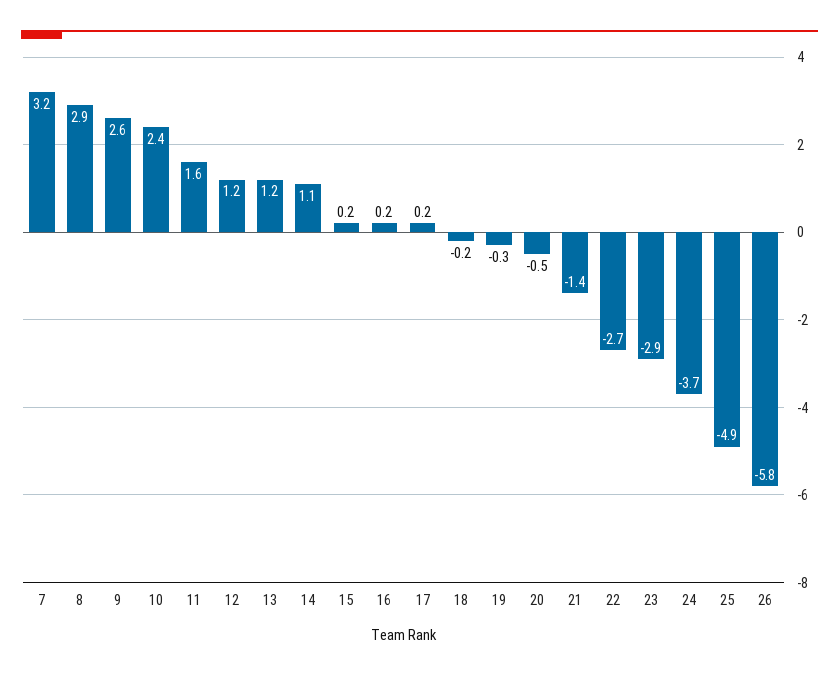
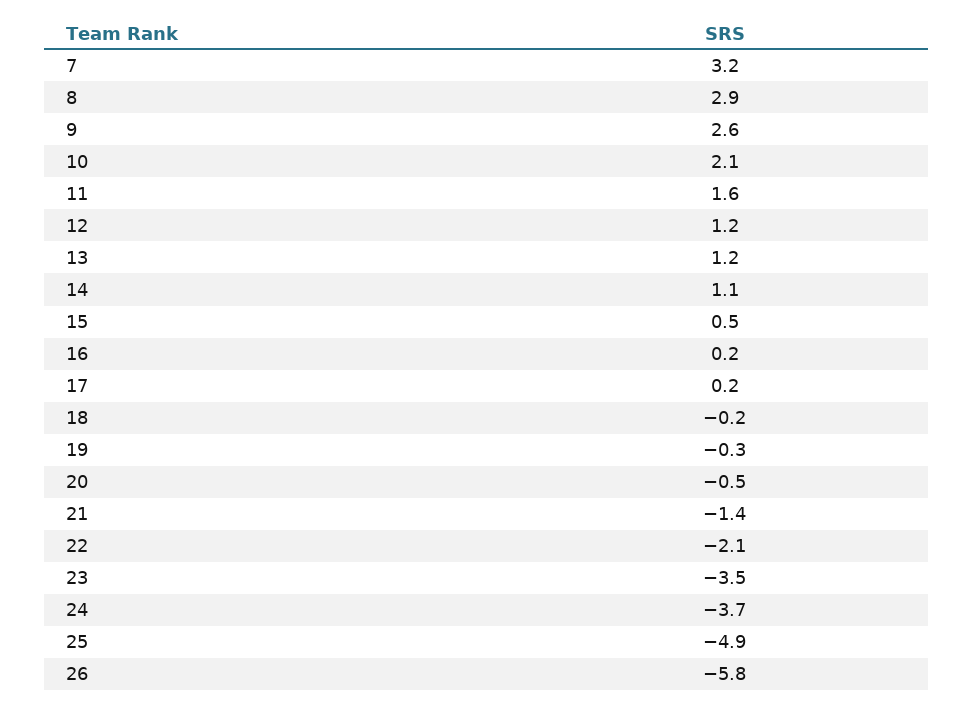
10: 2.4 -> 2.1
15: 0.2 -> 0.5
22: -2.7 -> -2.1
23: -2.9 -> -3.5

